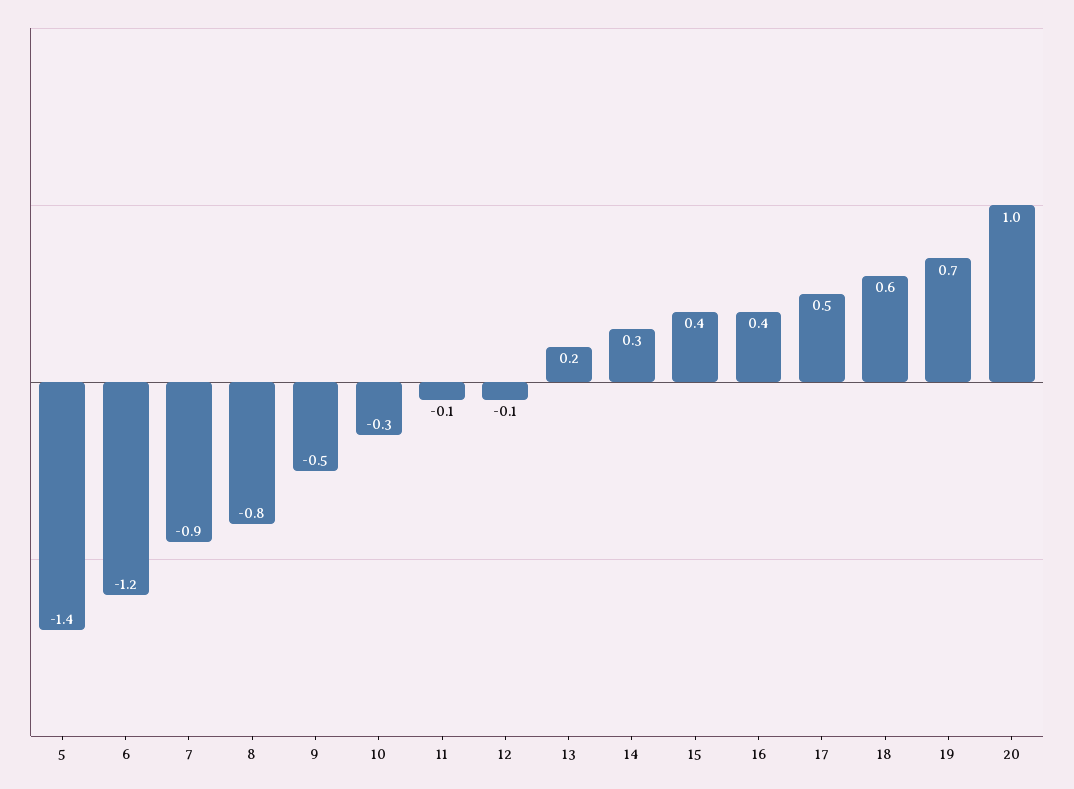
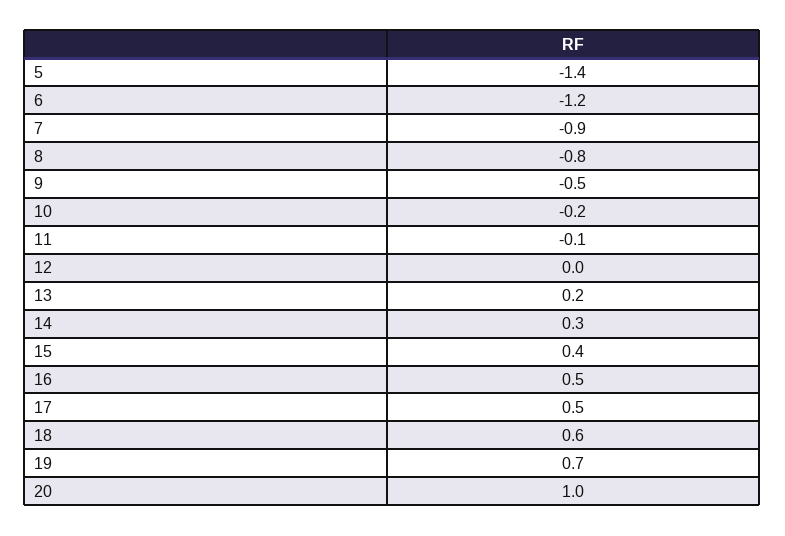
10: -0.3 -> -0.2
12: -0.1 -> 0
16: 0.4 -> 0.5

